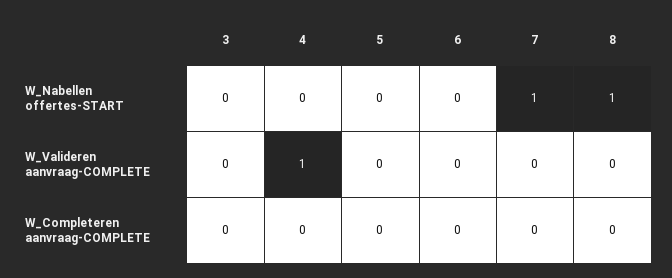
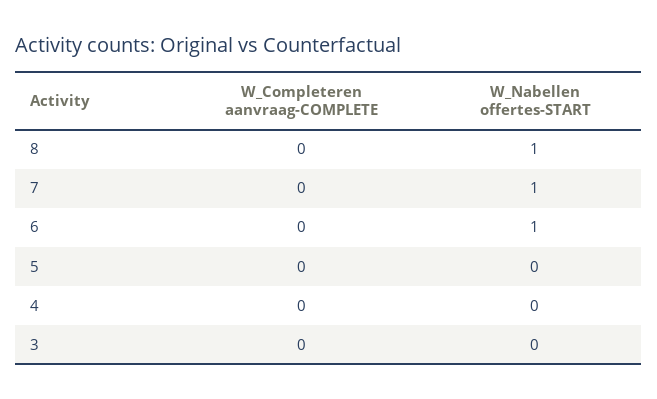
6, W_Nabellen offertes-START: 0 -> 1
3, W_Valideren aanvraag-COMPLETE: 0 -> none
4, W_Valideren aanvraag-COMPLETE: 1 -> none
5, W_Valideren aanvraag-COMPLETE: 0 -> none
6, W_Valideren aanvraag-COMPLETE: 0 -> none
7, W_Valideren aanvraag-COMPLETE: 0 -> none
8, W_Valideren aanvraag-COMPLETE: 0 -> none

